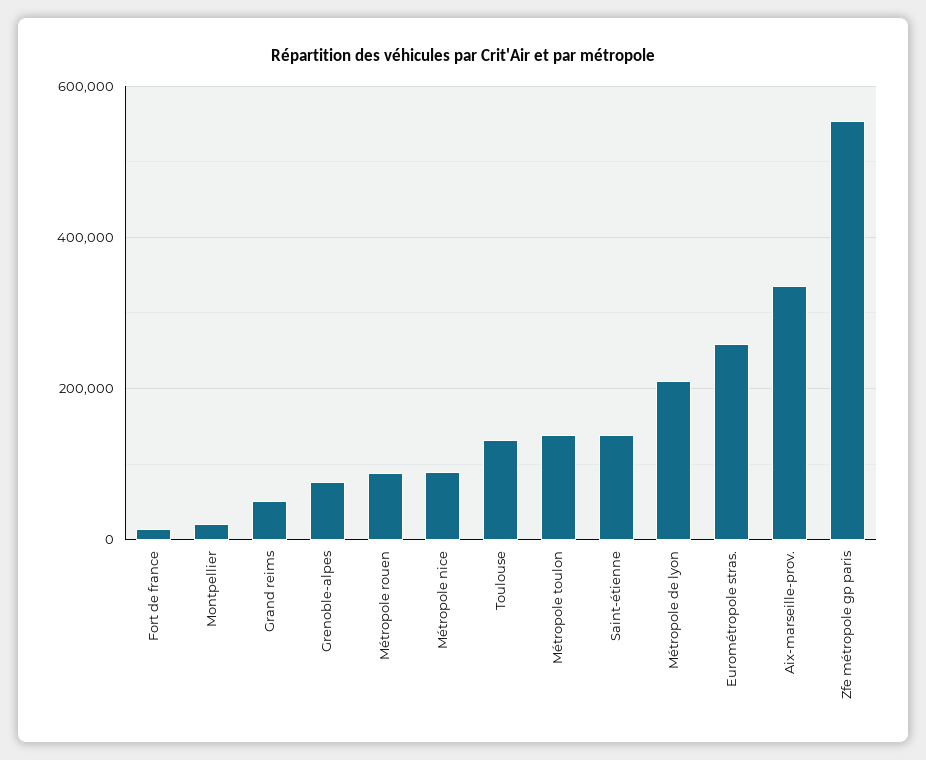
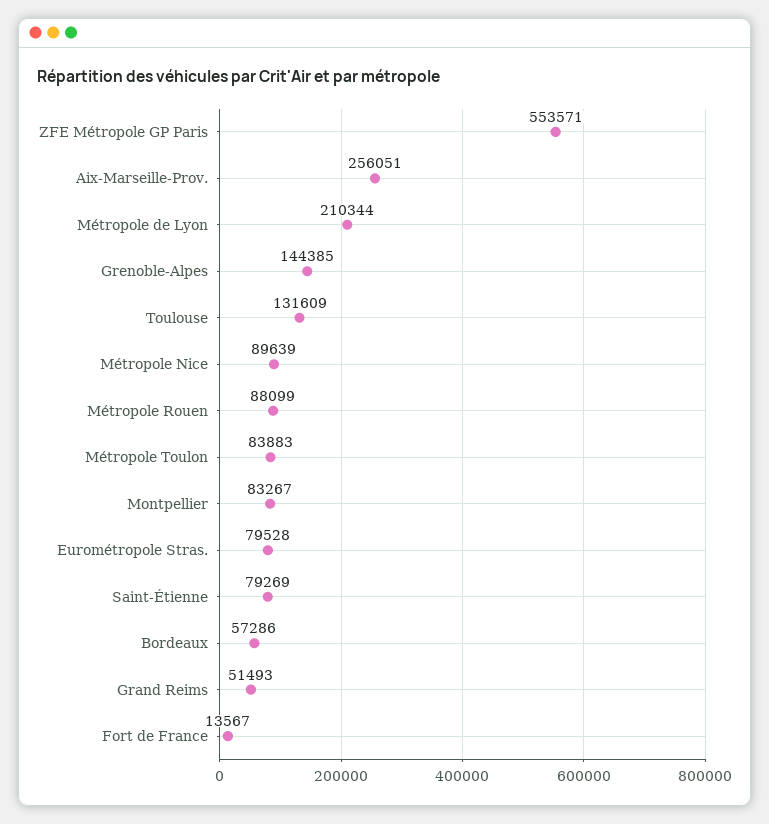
Montpellier: 20000 -> 83267
Grenoble-alpes: 80000 -> 144385
Métropole toulon: 140000 -> 83883
Saint-étienne: 140000 -> 79269
Eurométropole stras.: 260000 -> 79528
Aix-marseille-prov.: 340000 -> 256051
Bordeaux: none -> 57286

